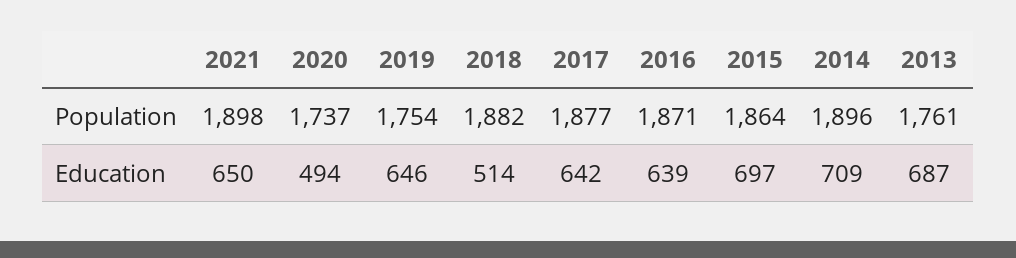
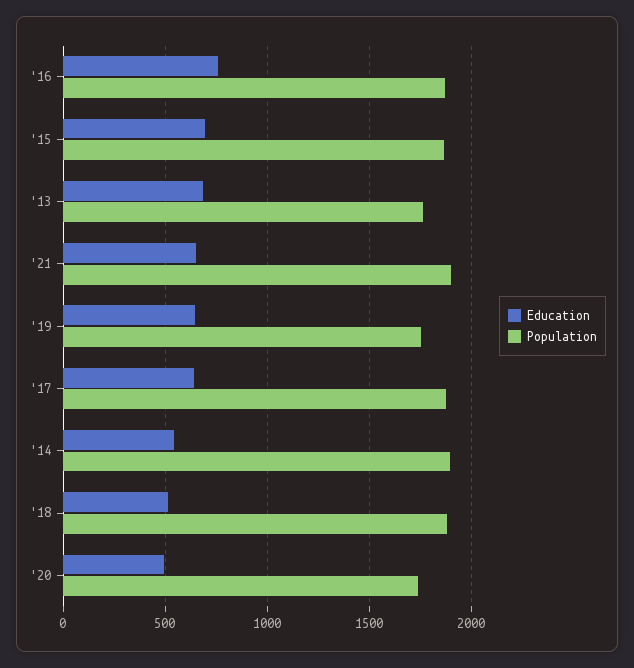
Education, 2016: 639 -> 750
Education, 2014: 709 -> 550

